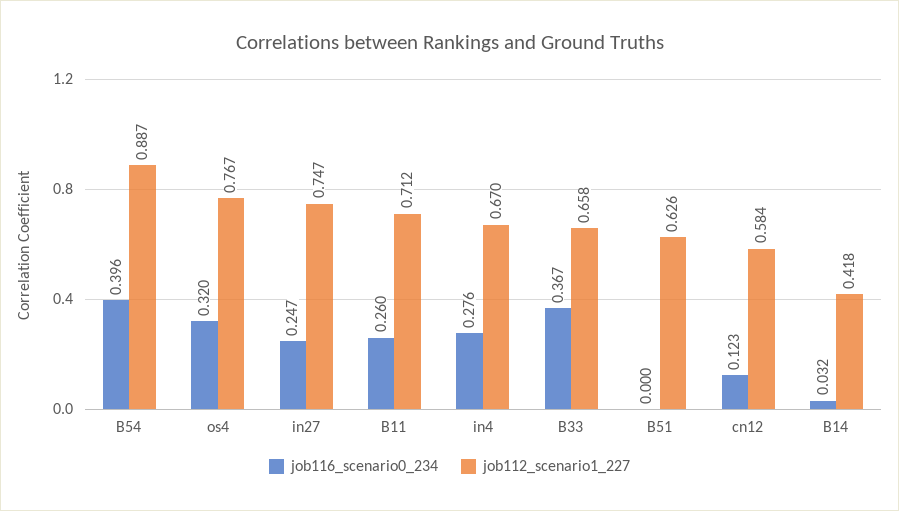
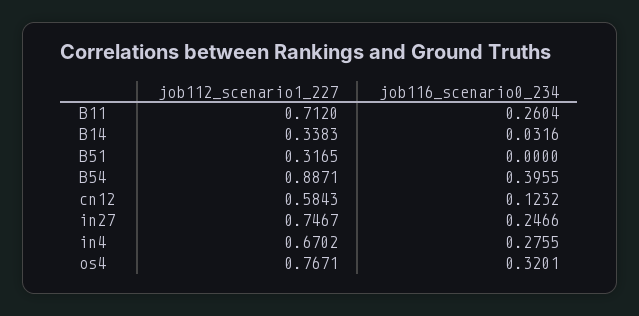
job116_scenario0_234, B33: 0.367 -> none
job112_scenario1_227, B33: 0.658 -> none
job112_scenario1_227, B51: 0.626 -> 0.3165
job112_scenario1_227, B14: 0.418 -> 0.3383

